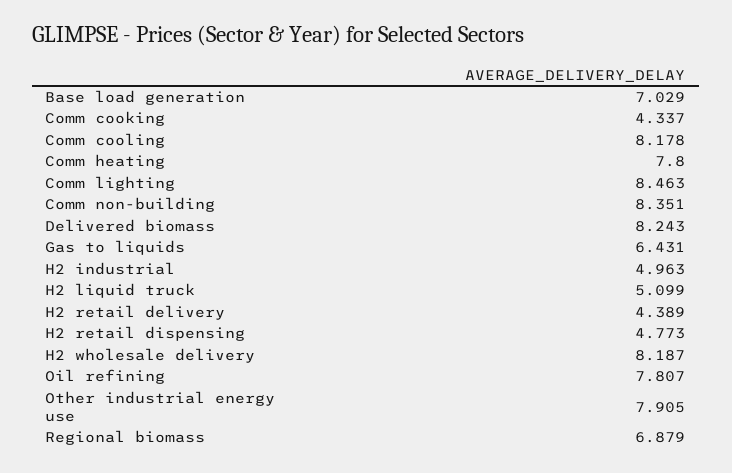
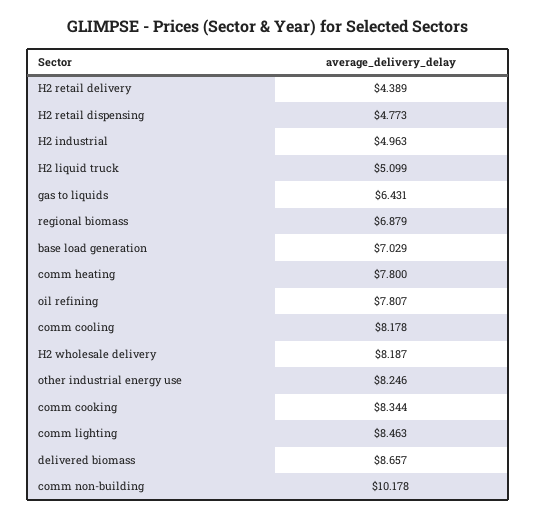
Comm cooking: 4.337 -> 8.344
Comm non-building: 8.351 -> 10.178
Delivered biomass: 8.243 -> 8.657
Other industrial energy use: 7.905 -> 8.246

